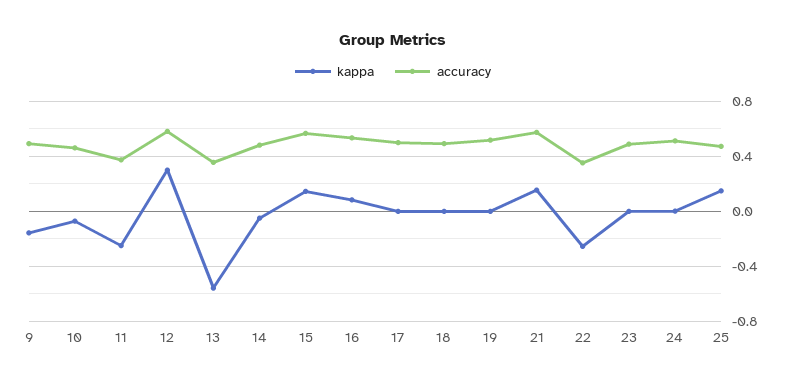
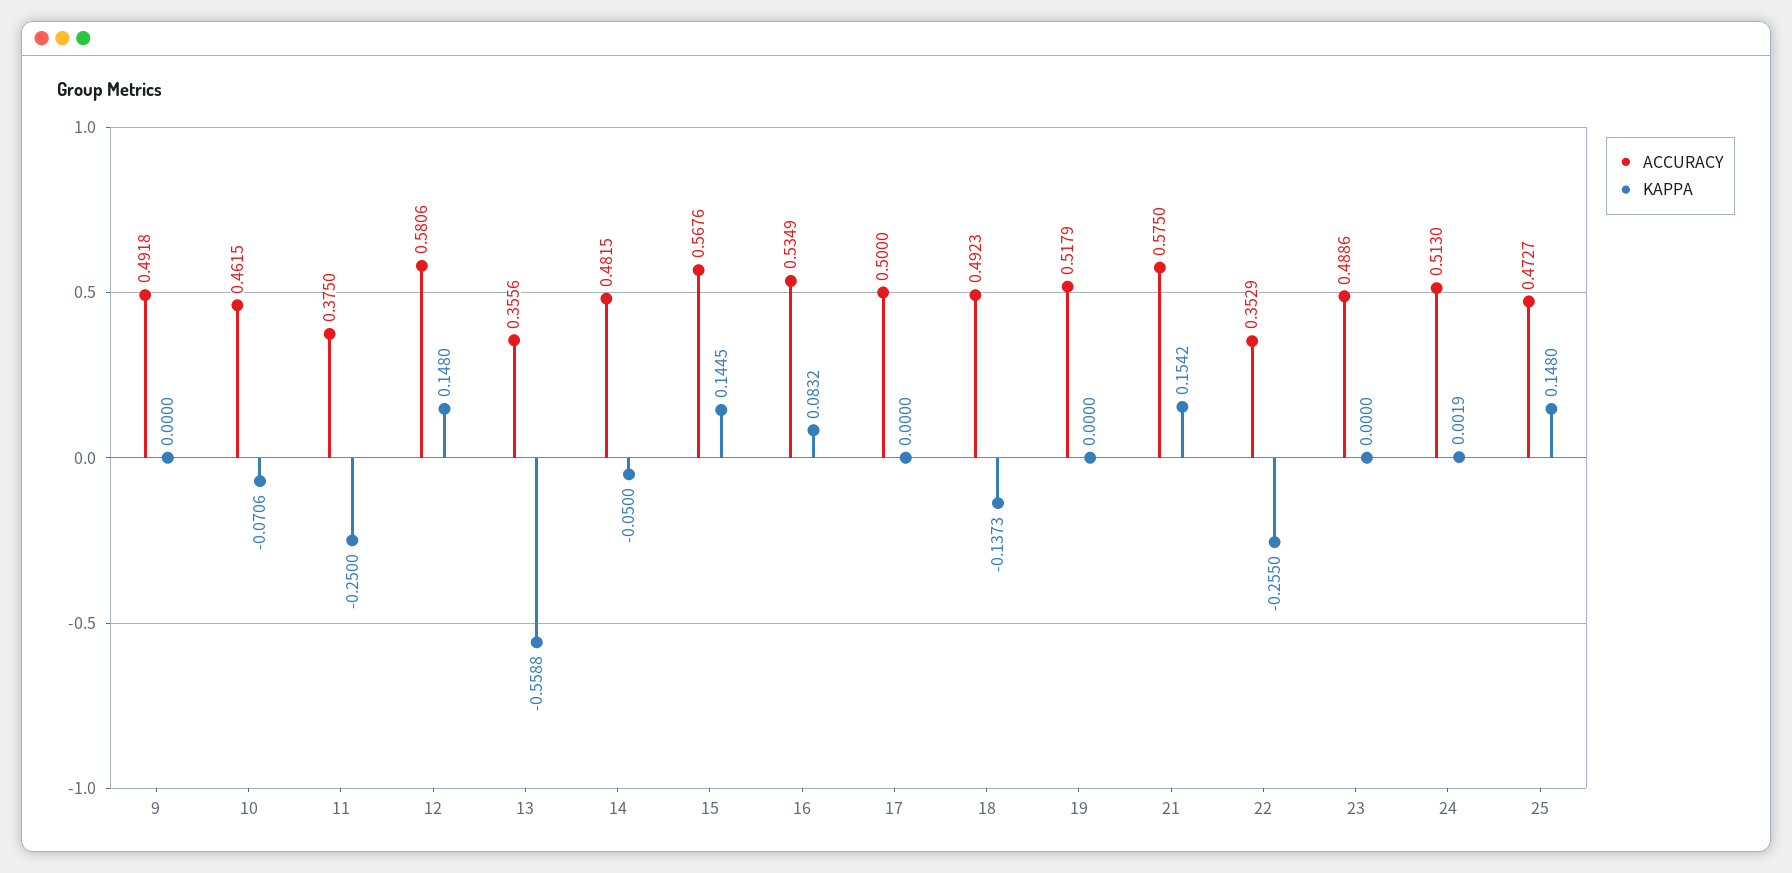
kappa, 9: -0.15 -> 0
kappa, 12: 0.3 -> 0.148
kappa, 18: 0 -> -0.1373

